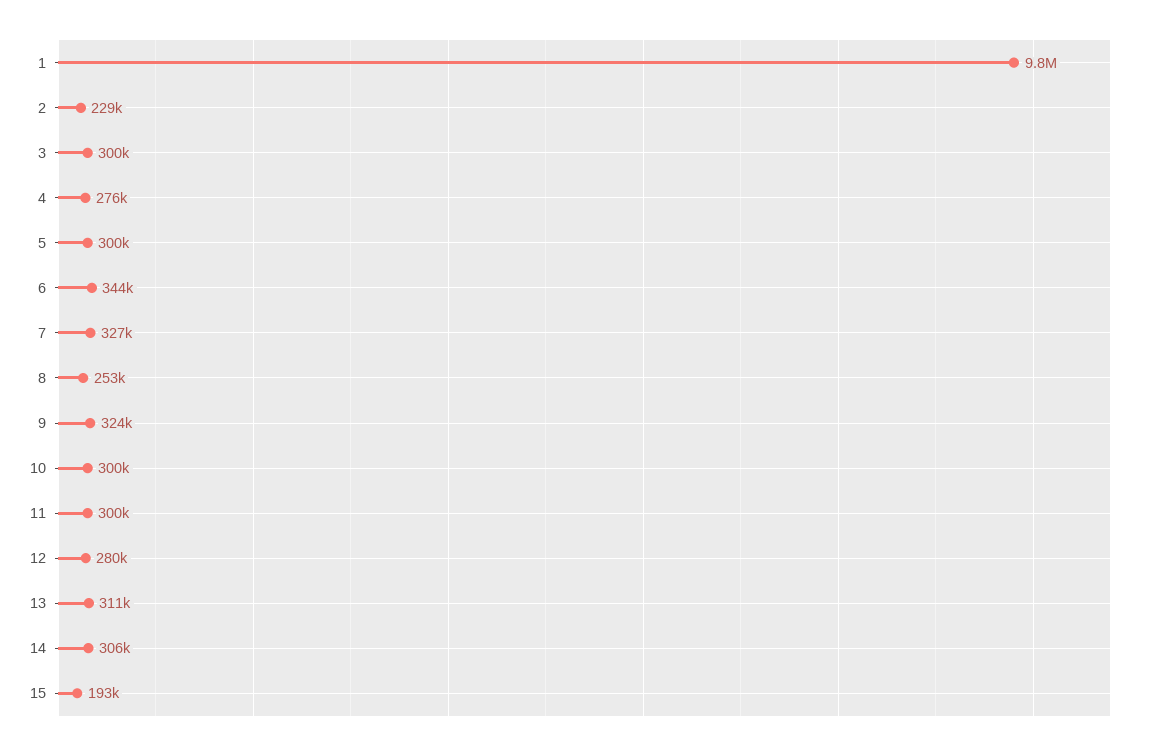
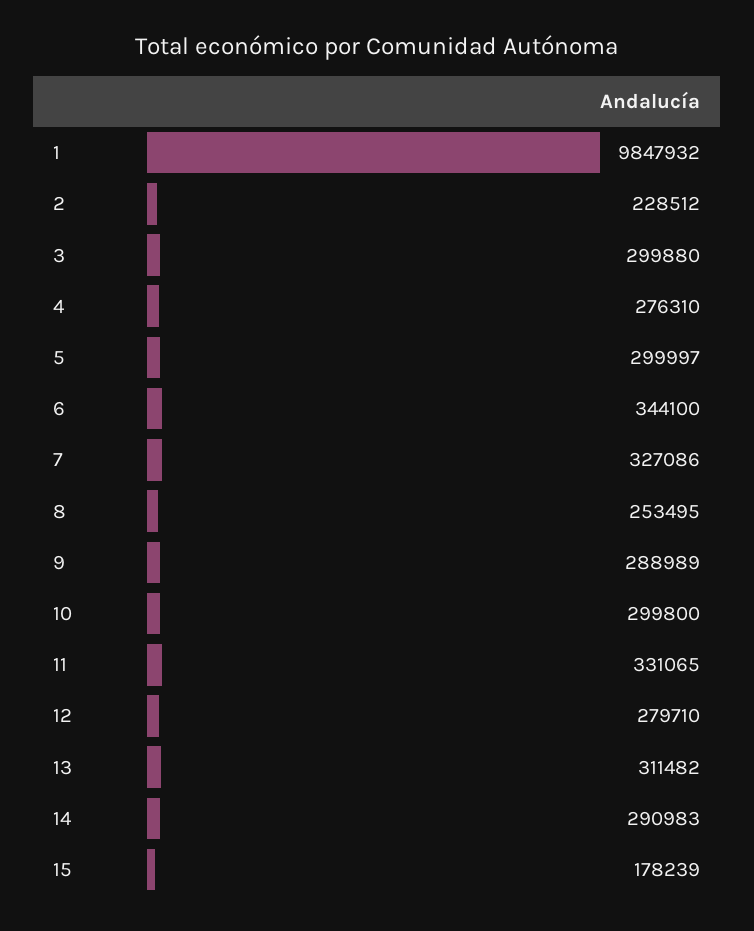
9: 324000 -> 288989
11: 300000 -> 331065
14: 306000 -> 290983
15: 193000 -> 178239

